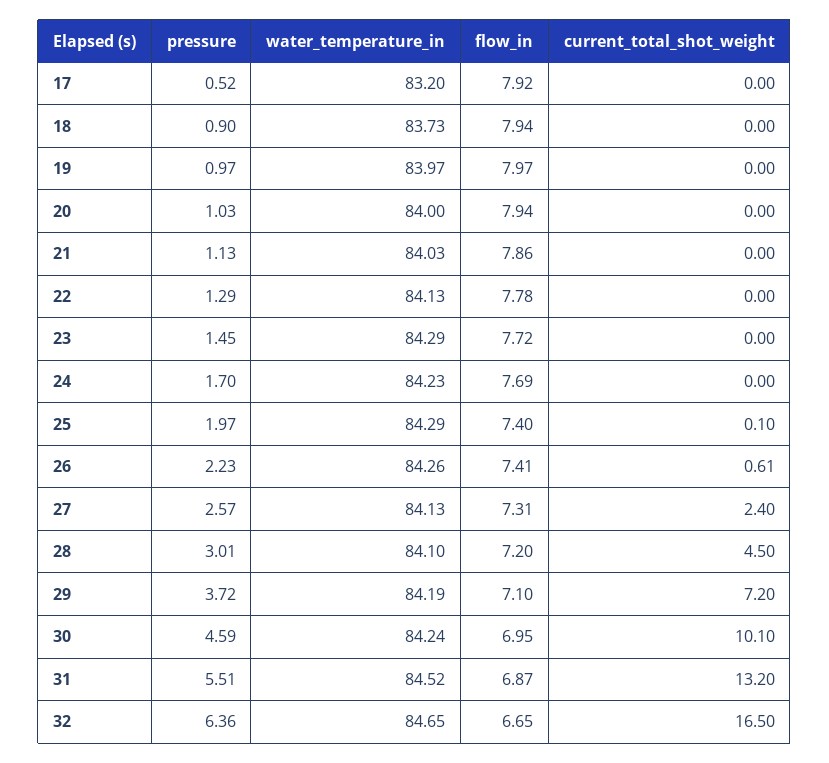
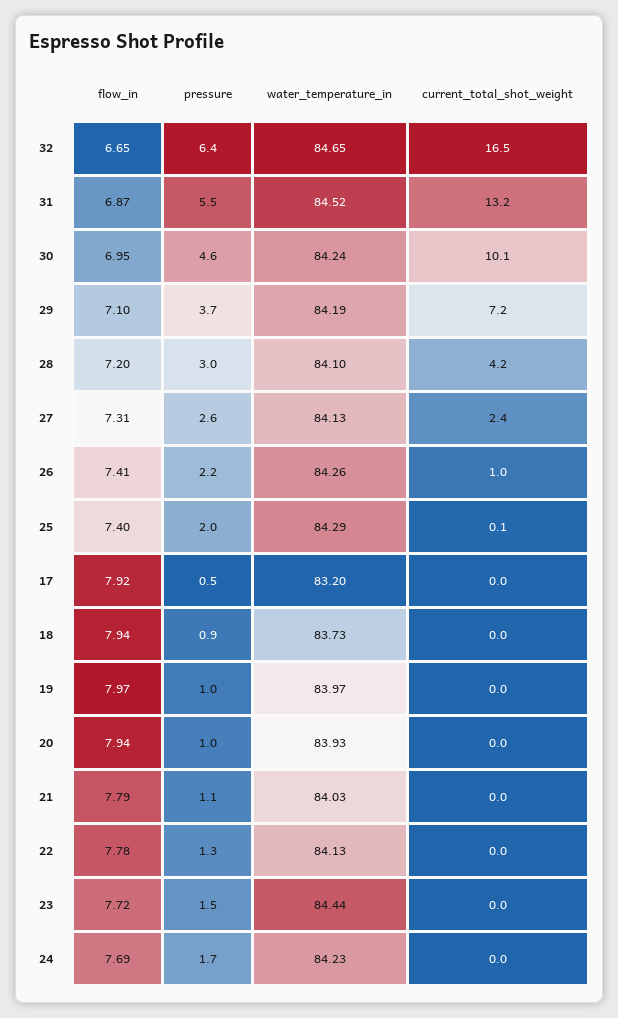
water_temperature_in, 20: 84 -> 83.93
flow_in, 21: 7.86 -> 7.79
water_temperature_in, 23: 84.29 -> 84.44
current_total_shot_weight, 26: 0.61 -> 1
current_total_shot_weight, 28: 4.5 -> 4.2

